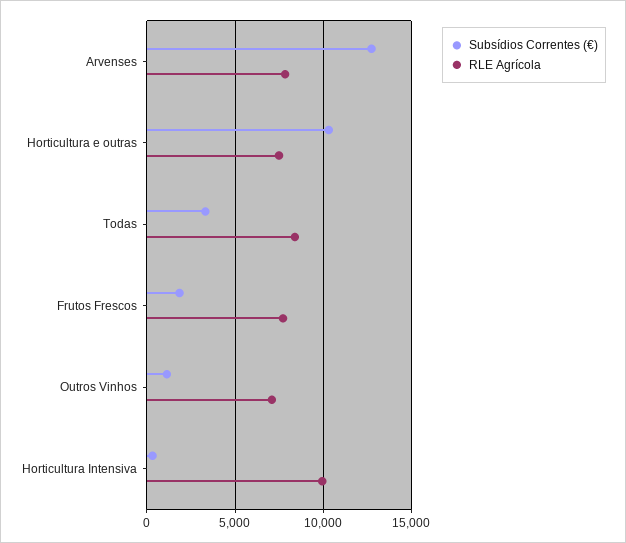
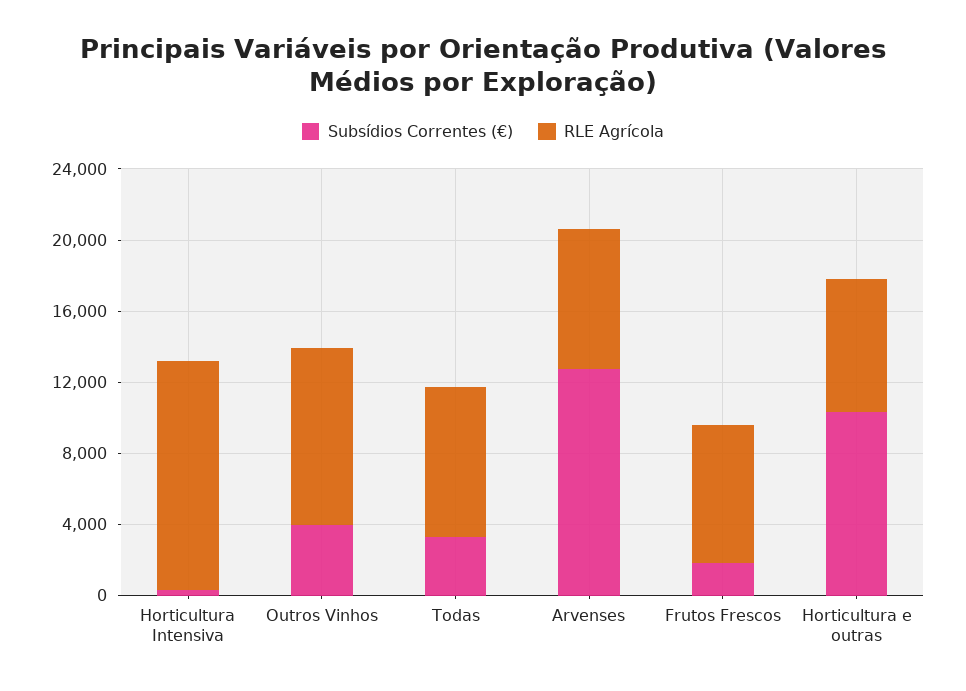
Subsídios Correntes (€), Outros Vinhos: 1000 -> 4000
RLE Agrícola, Outros Vinhos: 7000 -> 10000
RLE Agrícola, Horticultura Intensiva: 10000 -> 13000

